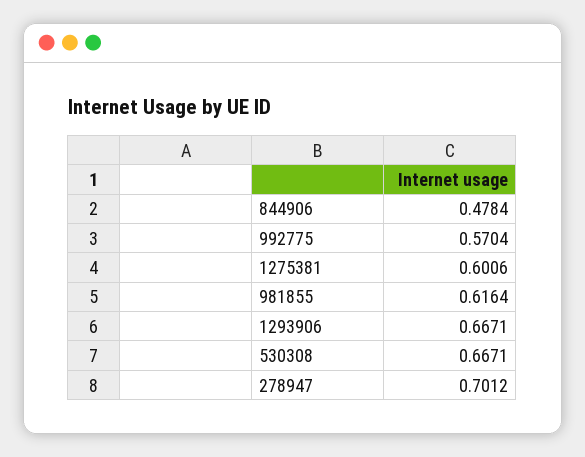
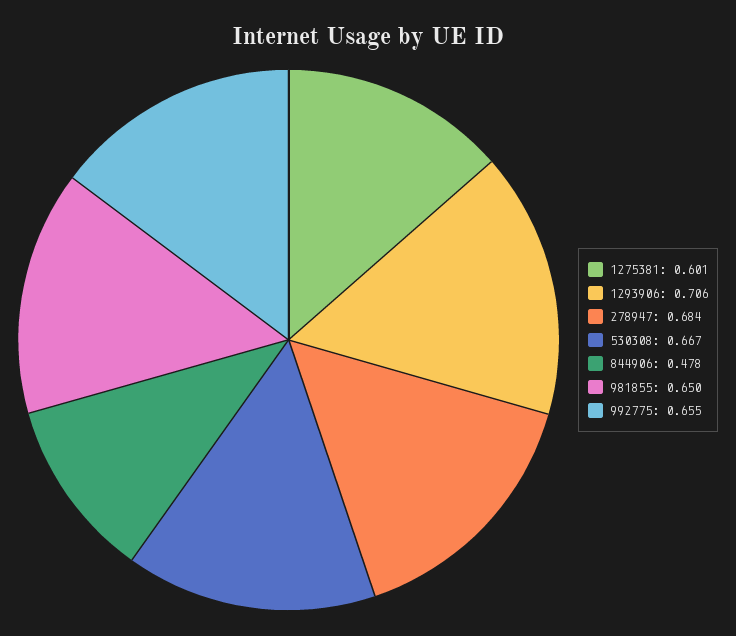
992775: 0.5704 -> 0.655
981855: 0.6164 -> 0.65
1293906: 0.6671 -> 0.706
278947: 0.7012 -> 0.684

